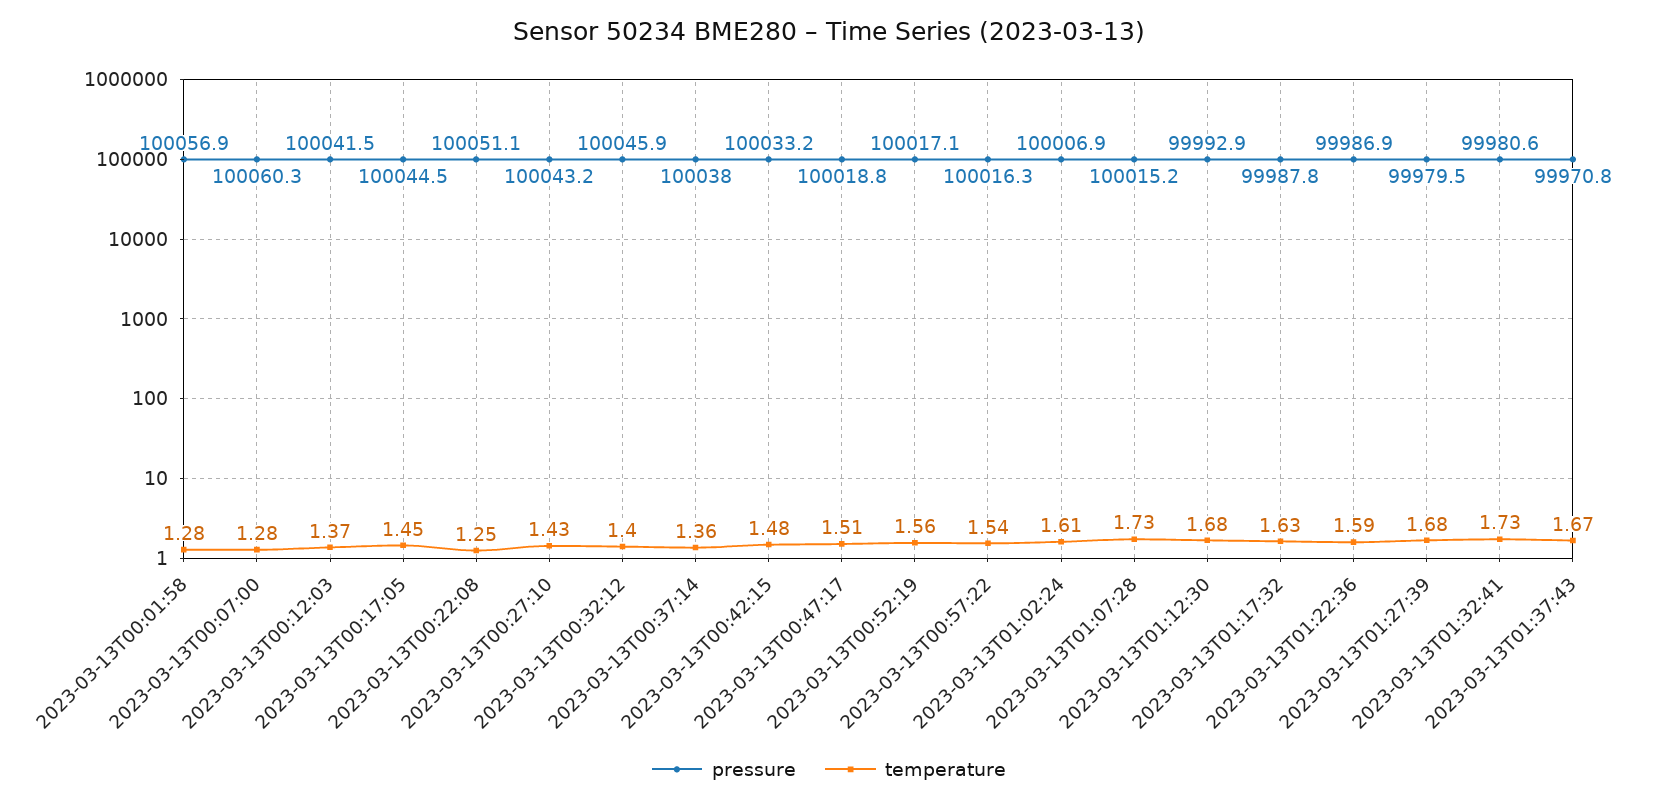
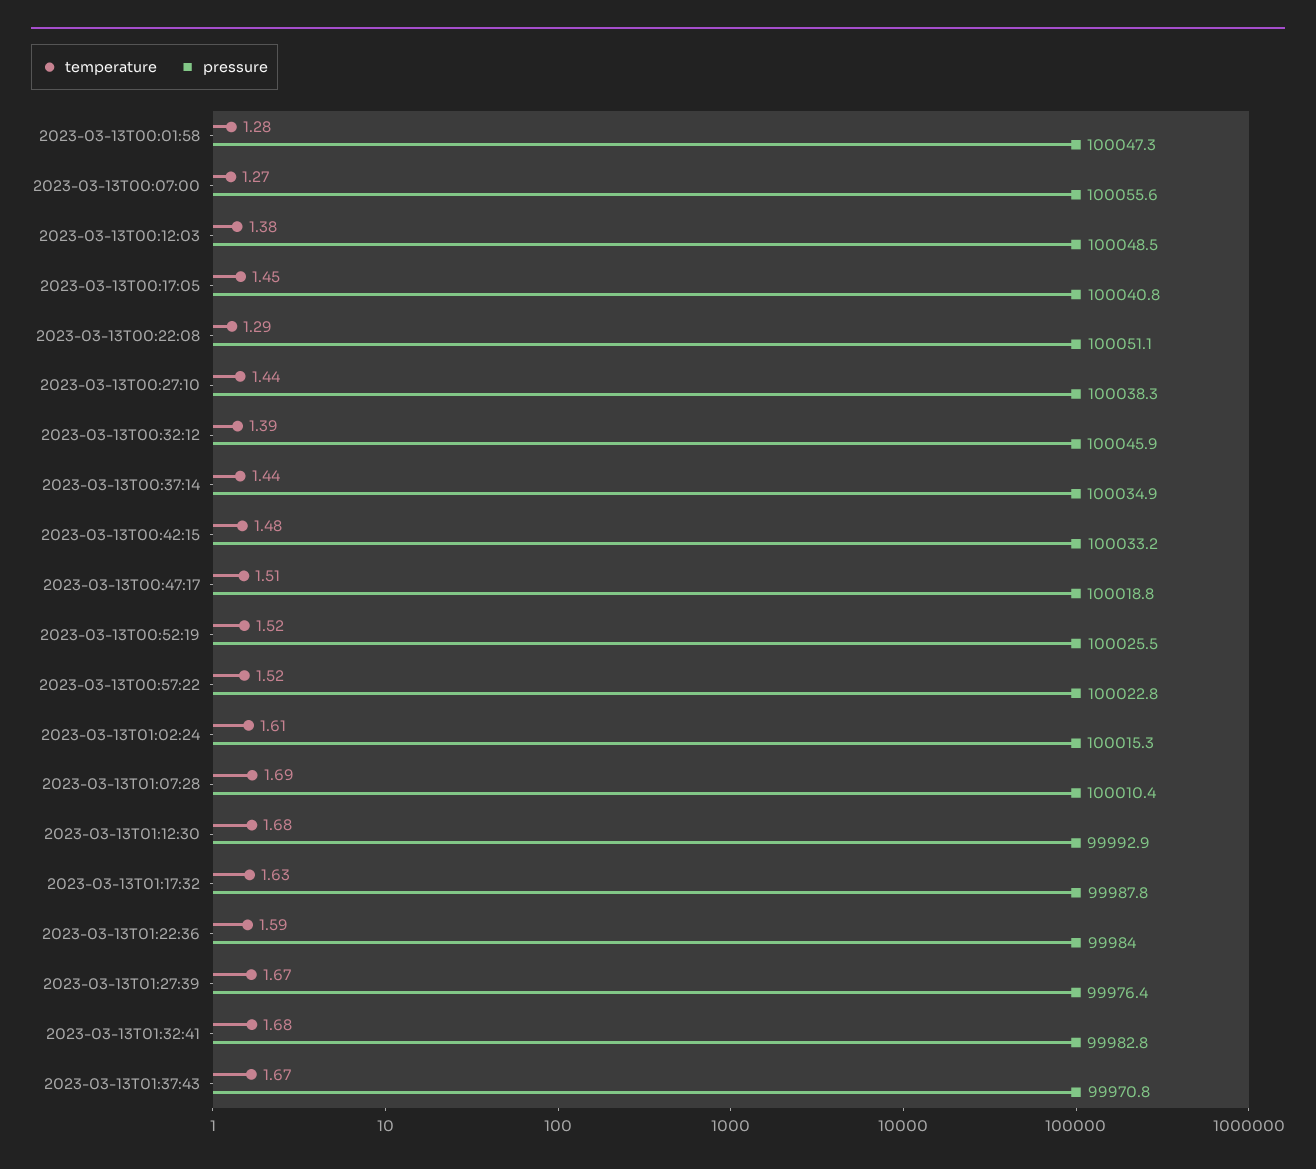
pressure, 2023-03-13T00:01:58: 100056.9 -> 100047.3
pressure, 2023-03-13T00:07:00: 100060.3 -> 100055.6
temperature, 2023-03-13T00:07:00: 1.28 -> 1.27
pressure, 2023-03-13T00:12:03: 100041.5 -> 100048.5
temperature, 2023-03-13T00:12:03: 1.37 -> 1.38
pressure, 2023-03-13T00:17:05: 100044.5 -> 100040.8
temperature, 2023-03-13T00:22:08: 1.25 -> 1.29
pressure, 2023-03-13T00:27:10: 100043.2 -> 100038.3
temperature, 2023-03-13T00:27:10: 1.43 -> 1.44
temperature, 2023-03-13T00:32:12: 1.4 -> 1.39
pressure, 2023-03-13T00:37:14: 100038 -> 100034.9
temperature, 2023-03-13T00:37:14: 1.36 -> 1.44
pressure, 2023-03-13T00:52:19: 100017.1 -> 100025.5
temperature, 2023-03-13T00:52:19: 1.56 -> 1.52
pressure, 2023-03-13T00:57:22: 100016.3 -> 100022.8
temperature, 2023-03-13T00:57:22: 1.54 -> 1.52
pressure, 2023-03-13T01:02:24: 100006.9 -> 100015.3
pressure, 2023-03-13T01:07:28: 100015.2 -> 100010.4
temperature, 2023-03-13T01:07:28: 1.73 -> 1.69
pressure, 2023-03-13T01:22:36: 99986.9 -> 99984
pressure, 2023-03-13T01:27:39: 99979.5 -> 99976.4
temperature, 2023-03-13T01:27:39: 1.68 -> 1.67
pressure, 2023-03-13T01:32:41: 99980.6 -> 99982.8
temperature, 2023-03-13T01:32:41: 1.73 -> 1.68

